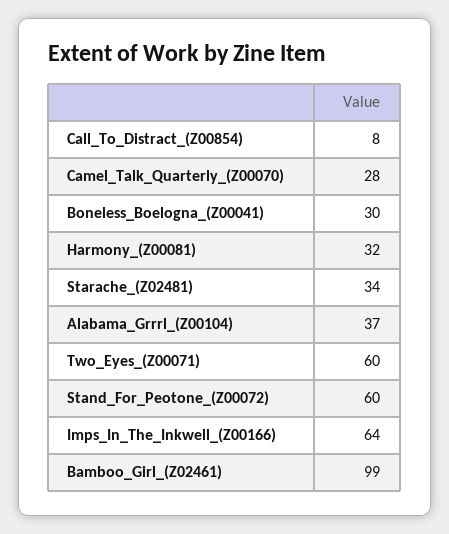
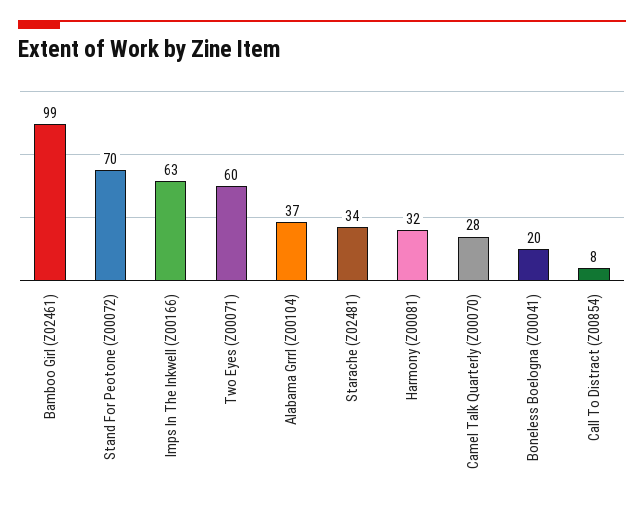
Boneless_Boelogna_(Z00041): 30 -> 20
Stand_For_Peotone_(Z00072): 60 -> 70
Imps_In_The_Inkwell_(Z00166): 64 -> 63

